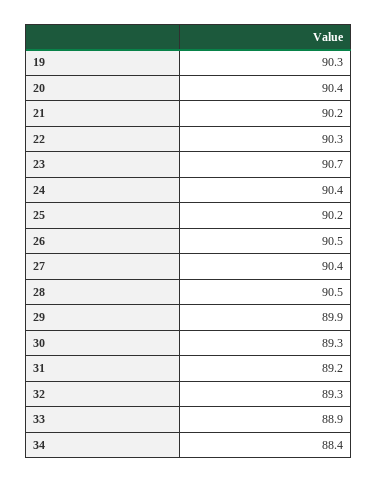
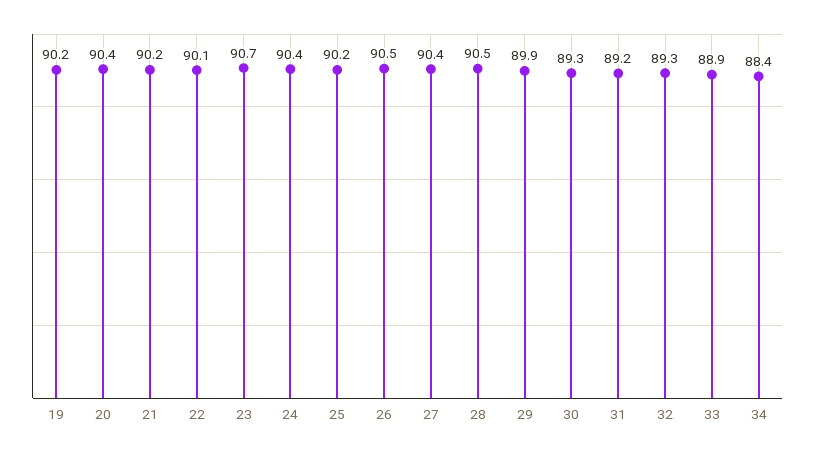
19: 90.3 -> 90.2
22: 90.3 -> 90.1

